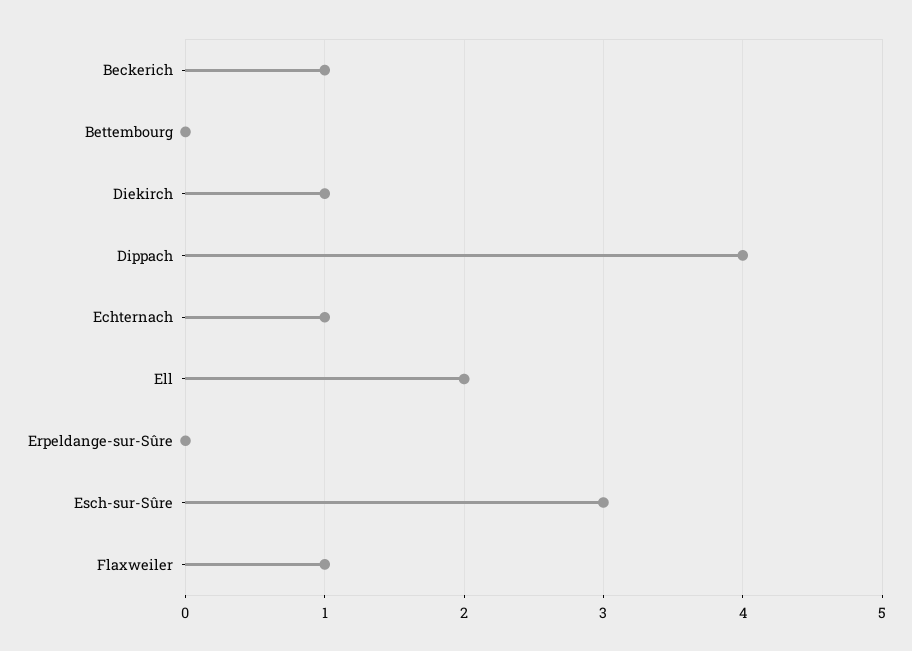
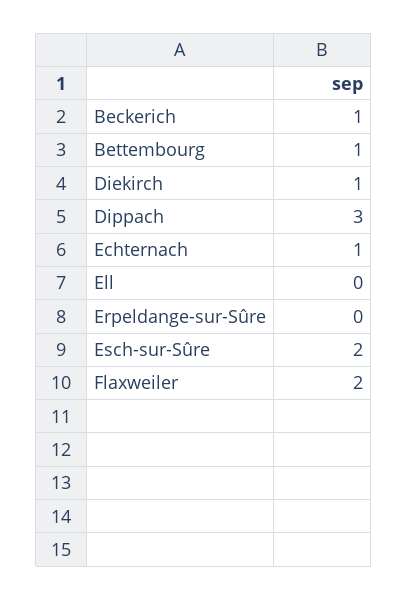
Bettembourg: 0 -> 1
Dippach: 4 -> 3
Ell: 2 -> 0
Esch-sur-Sûre: 3 -> 2
Flaxweiler: 1 -> 2

